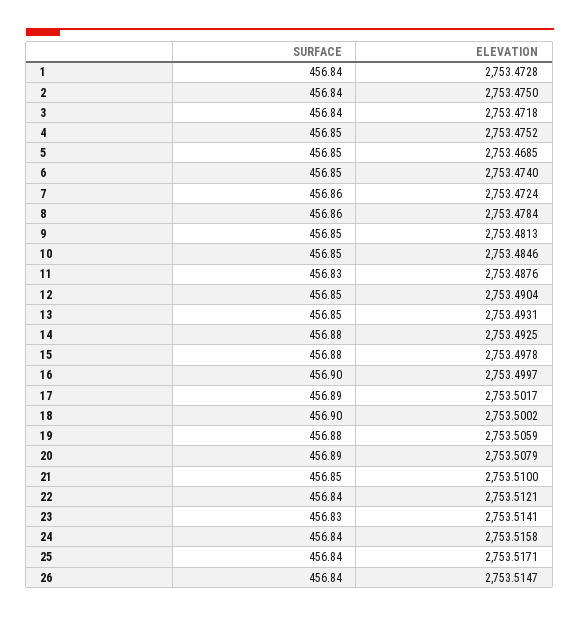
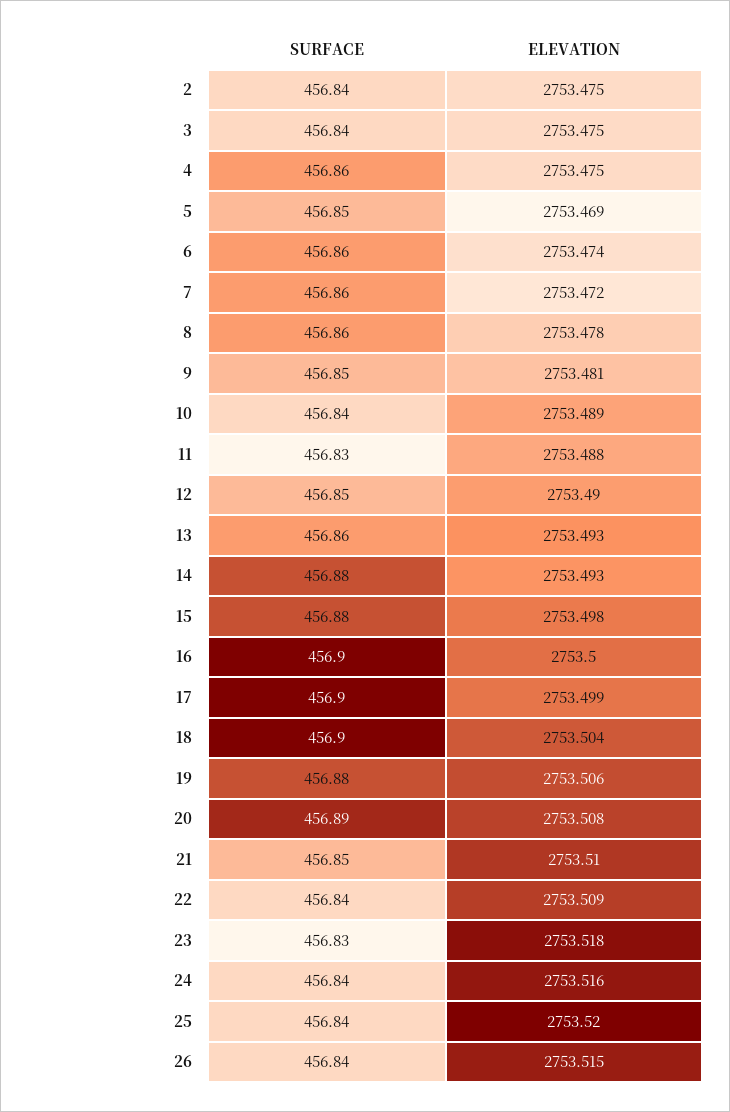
SURFACE, 1: 456.84 -> none
ELEVATION, 1: 2753.4728 -> none
ELEVATION, 3: 2753.4718 -> 2753.475
SURFACE, 4: 456.85 -> 456.86
SURFACE, 6: 456.85 -> 456.86
SURFACE, 10: 456.85 -> 456.84
ELEVATION, 10: 2753.4846 -> 2753.489
SURFACE, 13: 456.85 -> 456.86
SURFACE, 17: 456.89 -> 456.9
ELEVATION, 17: 2753.5017 -> 2753.499
ELEVATION, 18: 2753.5002 -> 2753.504
ELEVATION, 22: 2753.5121 -> 2753.509
ELEVATION, 23: 2753.5141 -> 2753.518
ELEVATION, 25: 2753.5171 -> 2753.52

